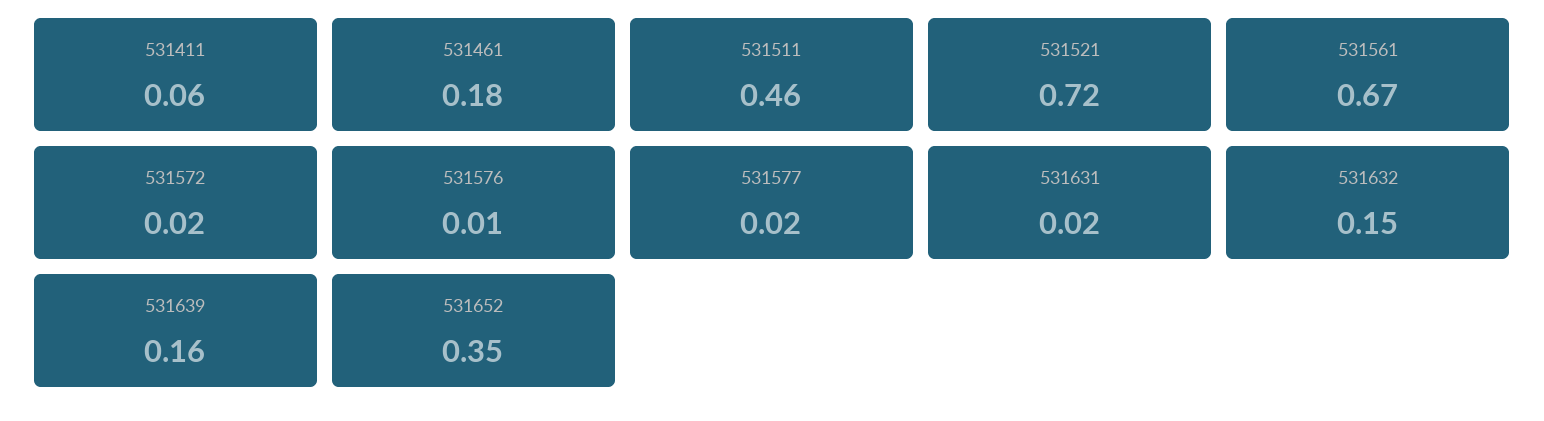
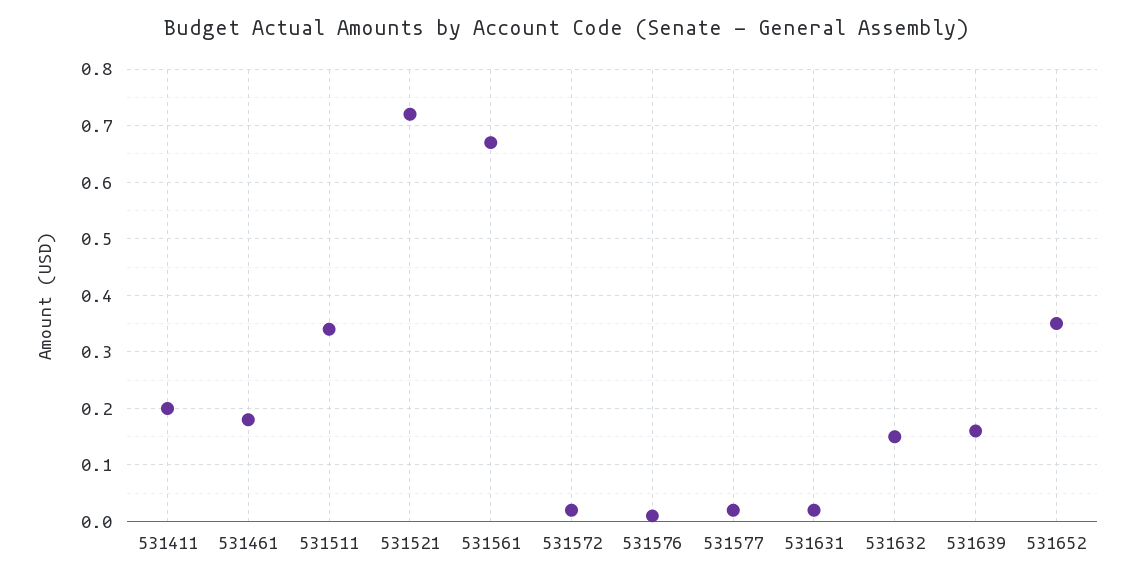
531411: 0.06 -> 0.2
531511: 0.46 -> 0.35

